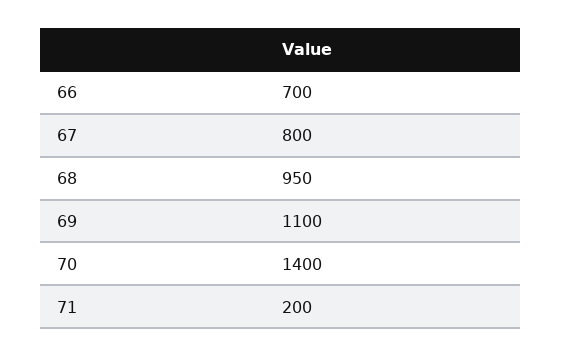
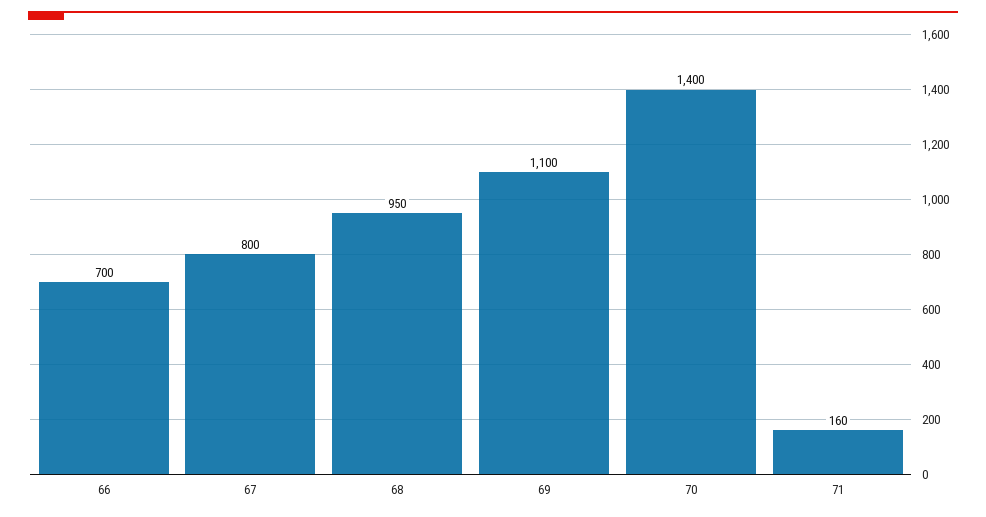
71: 200 -> 160

